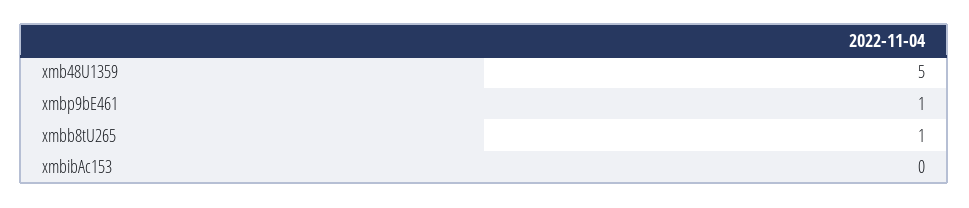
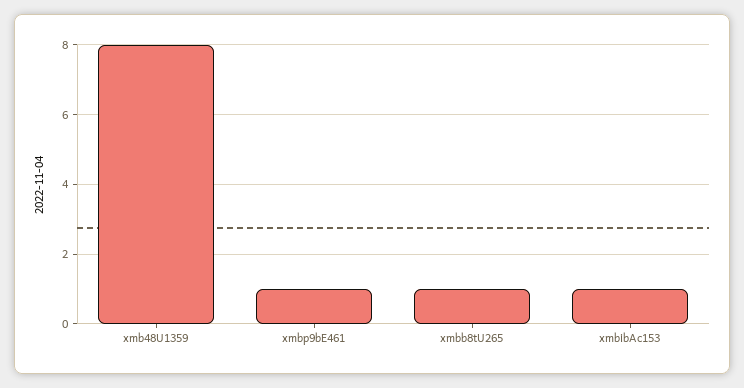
xmb48U1359: 5 -> 8
xmbibAc153: 0 -> 1

